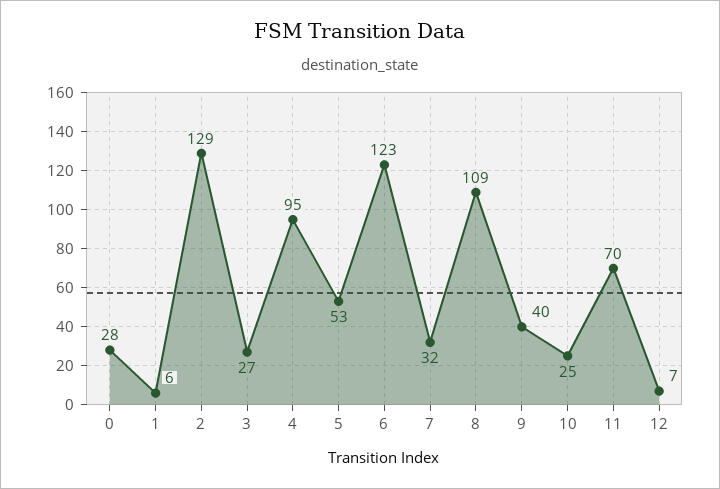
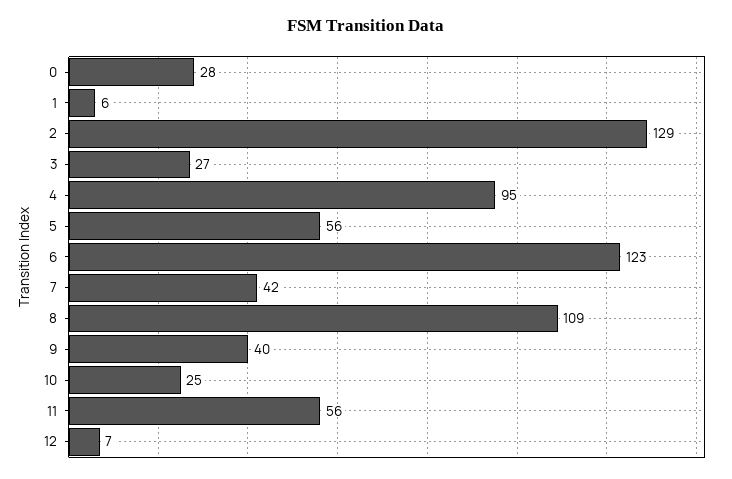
5: 53 -> 56
7: 32 -> 42
11: 70 -> 56

